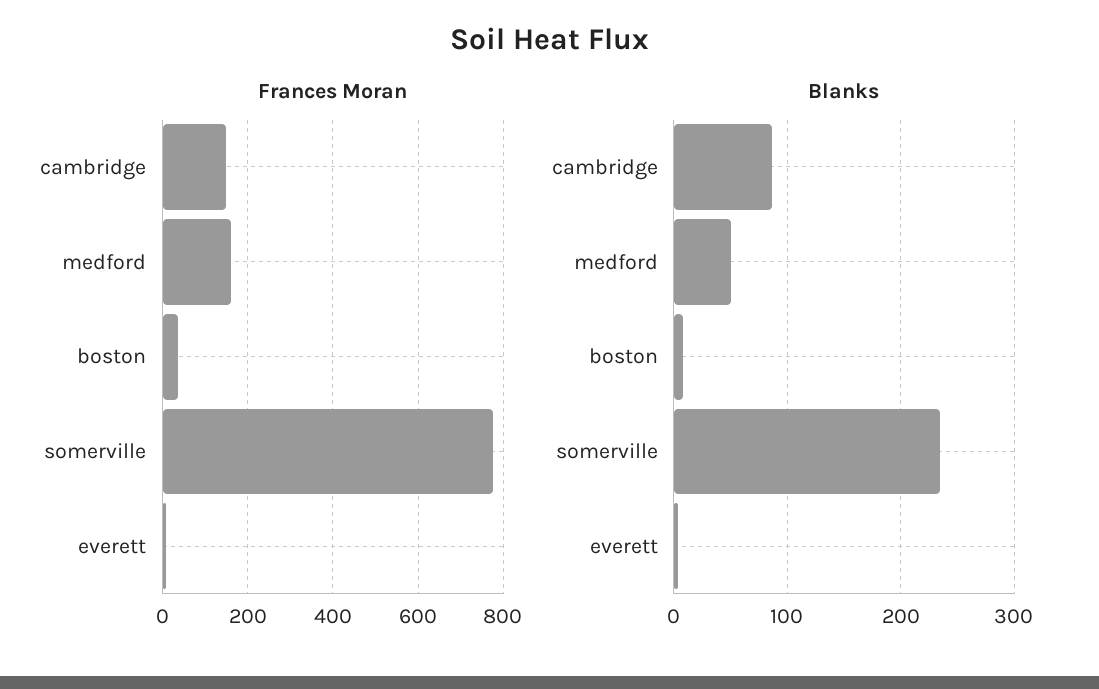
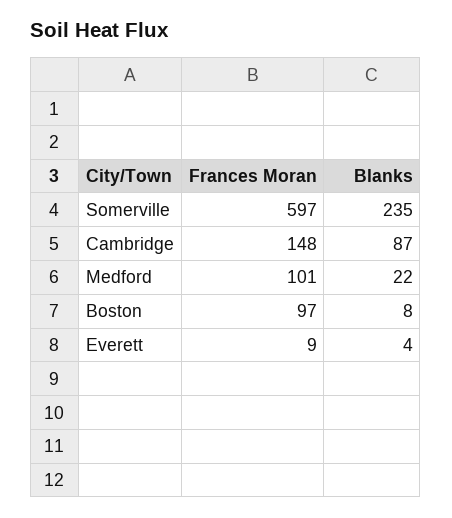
Frances Moran, medford: 160 -> 101
Frances Moran, boston: 40 -> 97
Frances Moran, somerville: 780 -> 597
Blanks, medford: 50 -> 22

